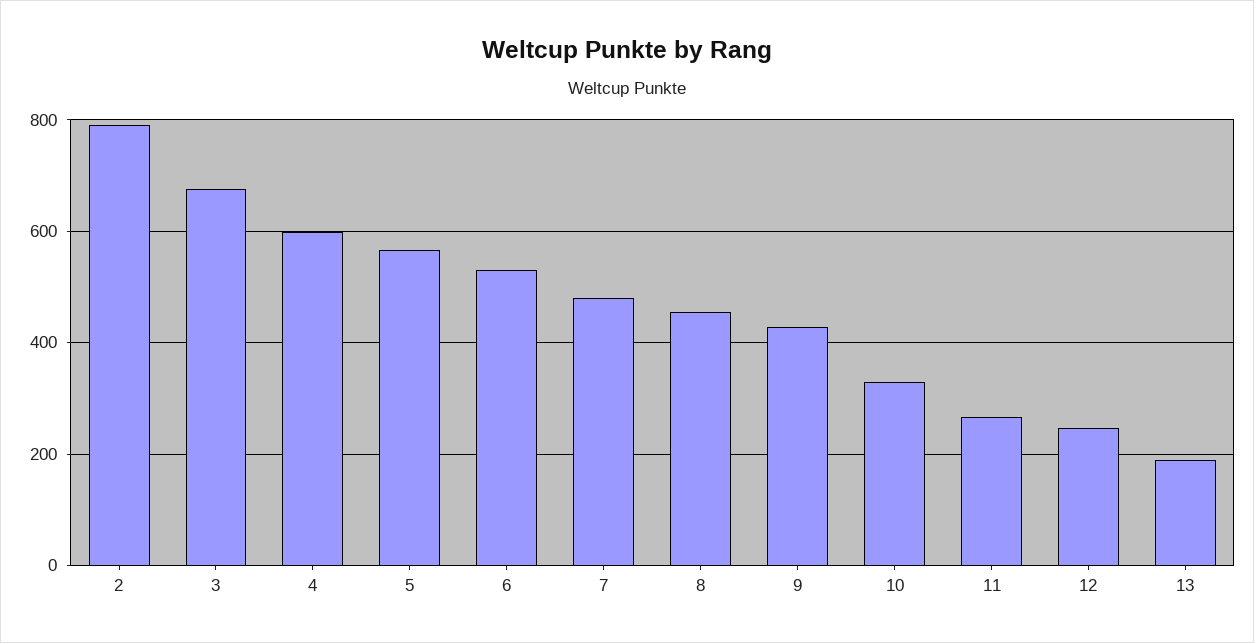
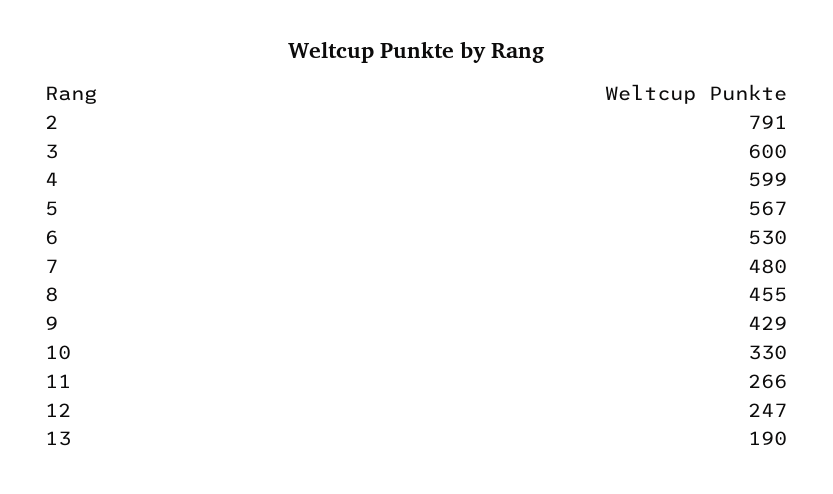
3: 680 -> 600

